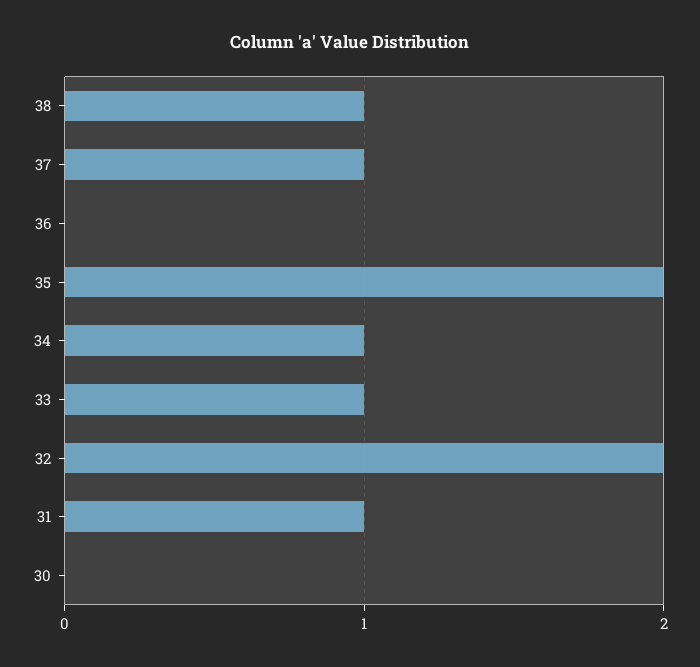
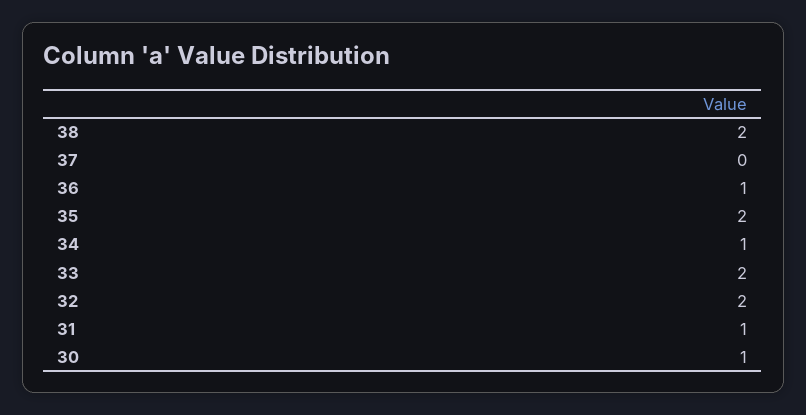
38: 1 -> 2
37: 1 -> 0
36: 0 -> 1
33: 1 -> 2
30: 0 -> 1

